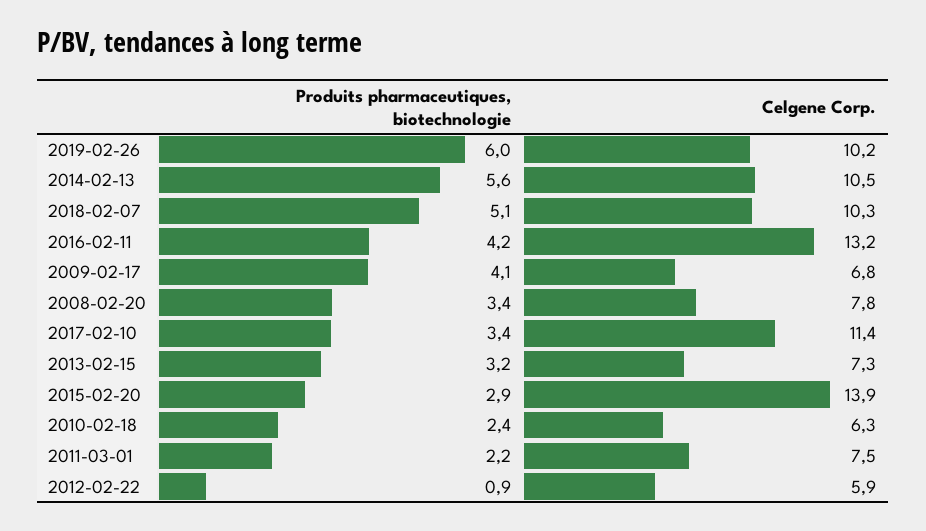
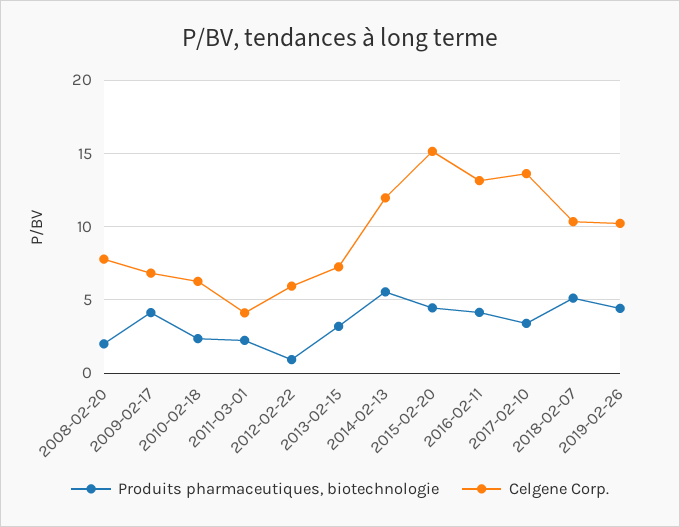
Produits pharmaceutiques, biotechnologie, 2019-02-26: 6 -> 4.5
Celgene Corp., 2014-02-13: 10.5 -> 12
Produits pharmaceutiques, biotechnologie, 2008-02-20: 3.4 -> 2
Celgene Corp., 2017-02-10: 11.4 -> 13.5
Produits pharmaceutiques, biotechnologie, 2015-02-20: 2.9 -> 4.5
Celgene Corp., 2015-02-20: 13.9 -> 15
Celgene Corp., 2011-03-01: 7.5 -> 4

